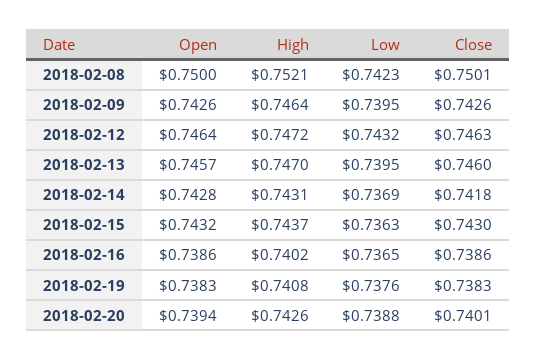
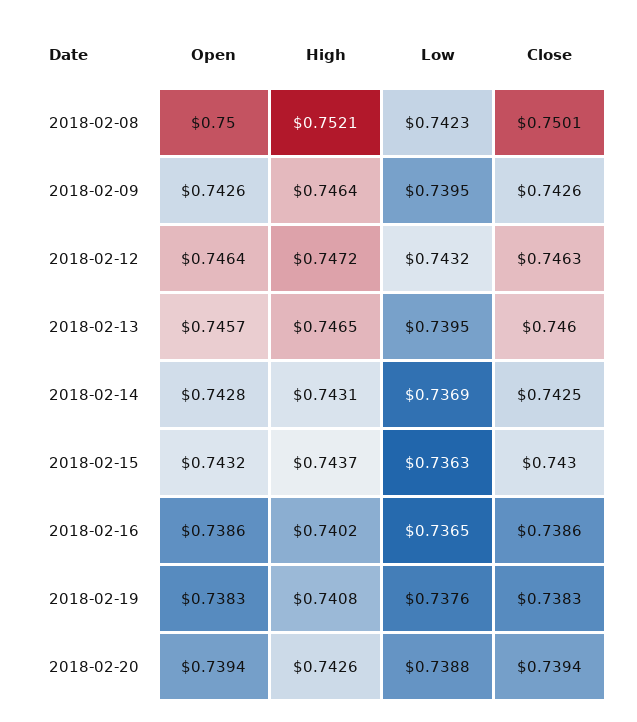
High, 2018-02-13: 0.747 -> 0.7465
Close, 2018-02-14: 0.7418 -> 0.7425
Close, 2018-02-20: 0.7401 -> 0.7394

